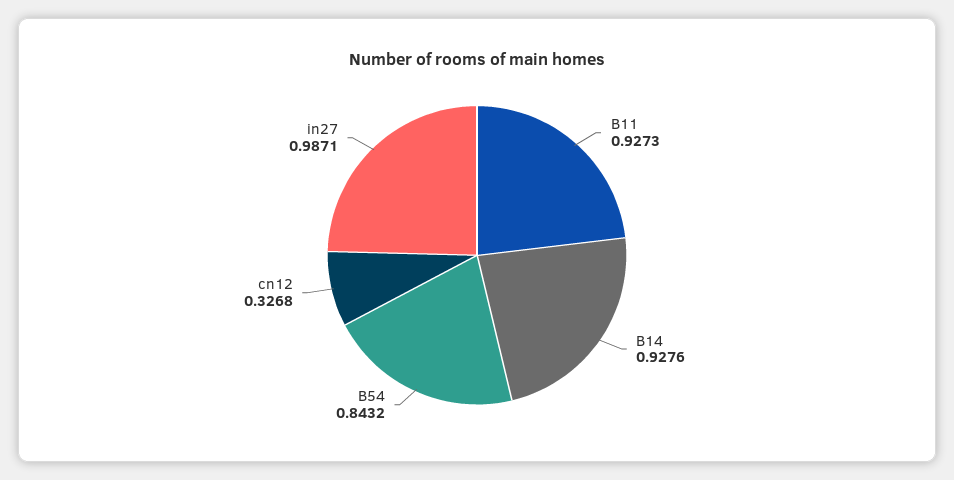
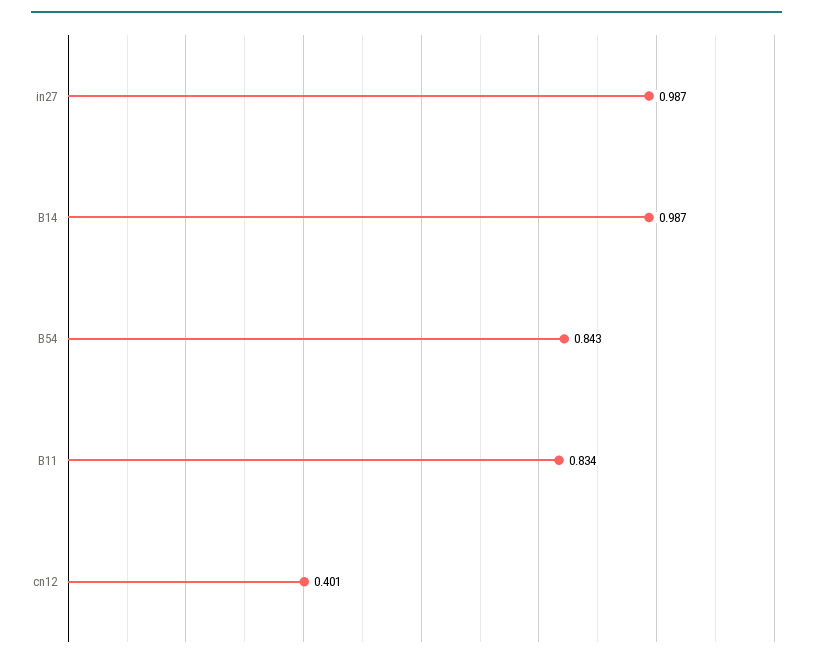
B11: 0.9273 -> 0.834
B14: 0.9276 -> 0.987
cn12: 0.3268 -> 0.401

